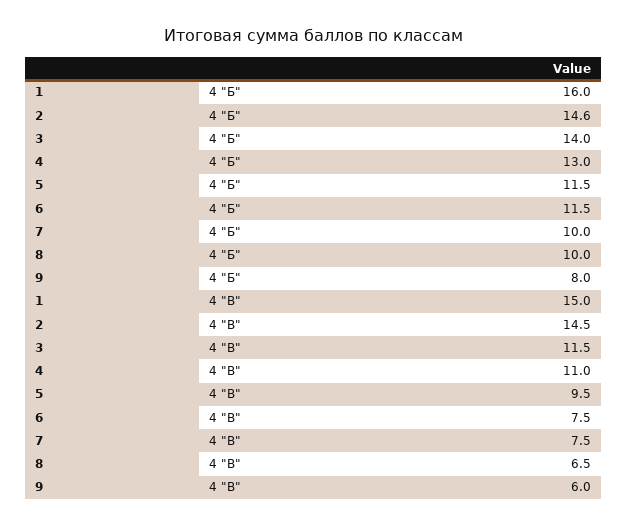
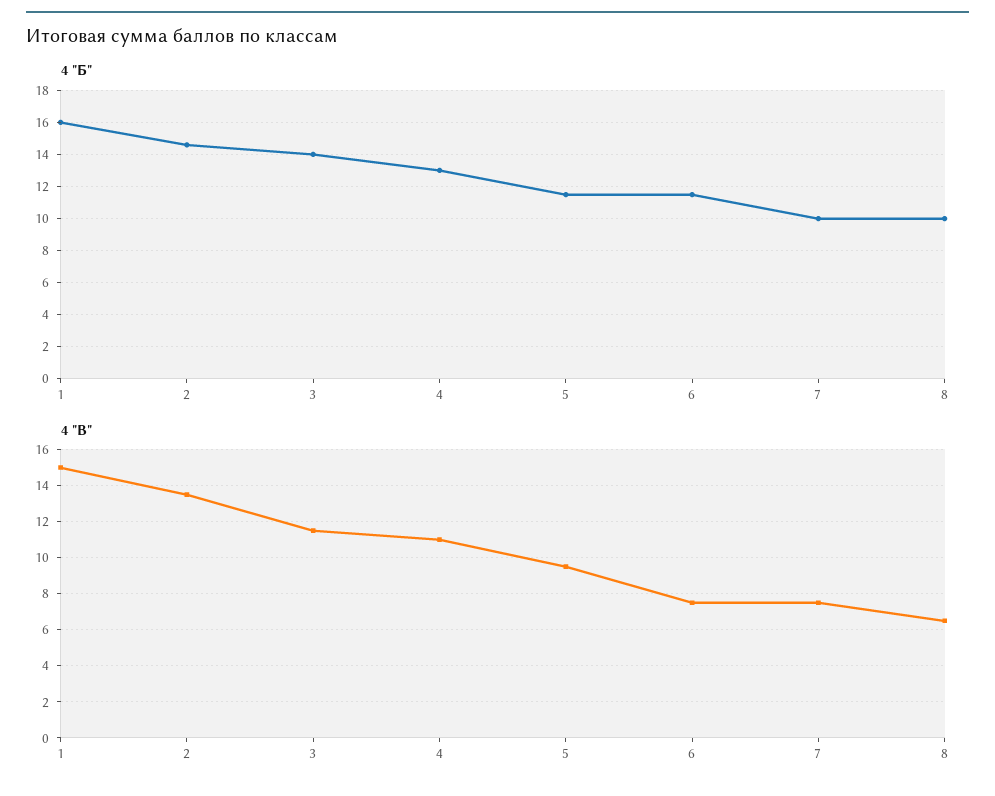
4 "Б", 9: 8 -> none
4 "В", 2: 14.5 -> 13.5
4 "В", 9: 6 -> none

